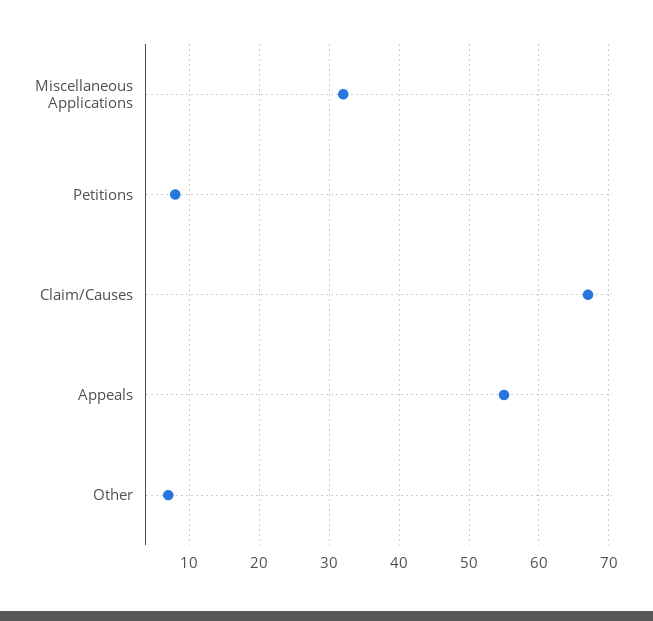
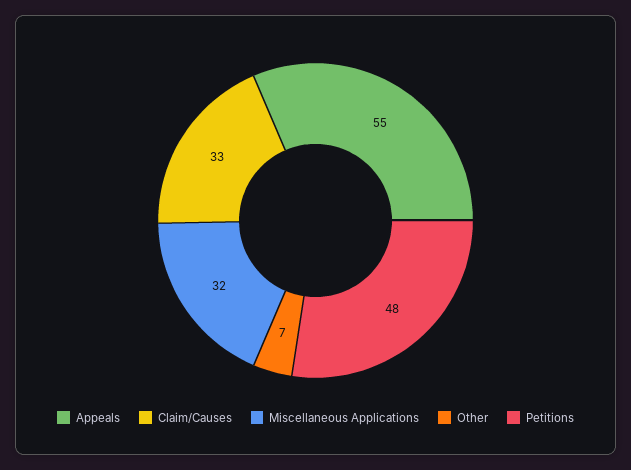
Petitions: 8 -> 48
Claim/Causes: 67 -> 33

